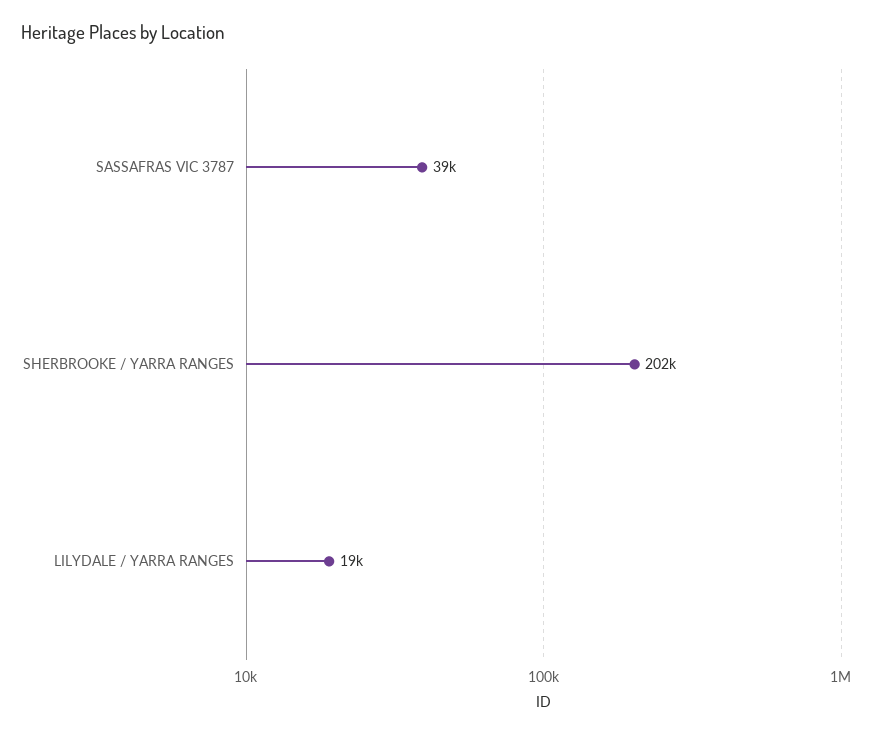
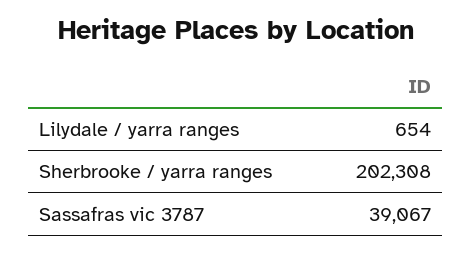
LILYDALE / YARRA RANGES: 19000 -> 654

